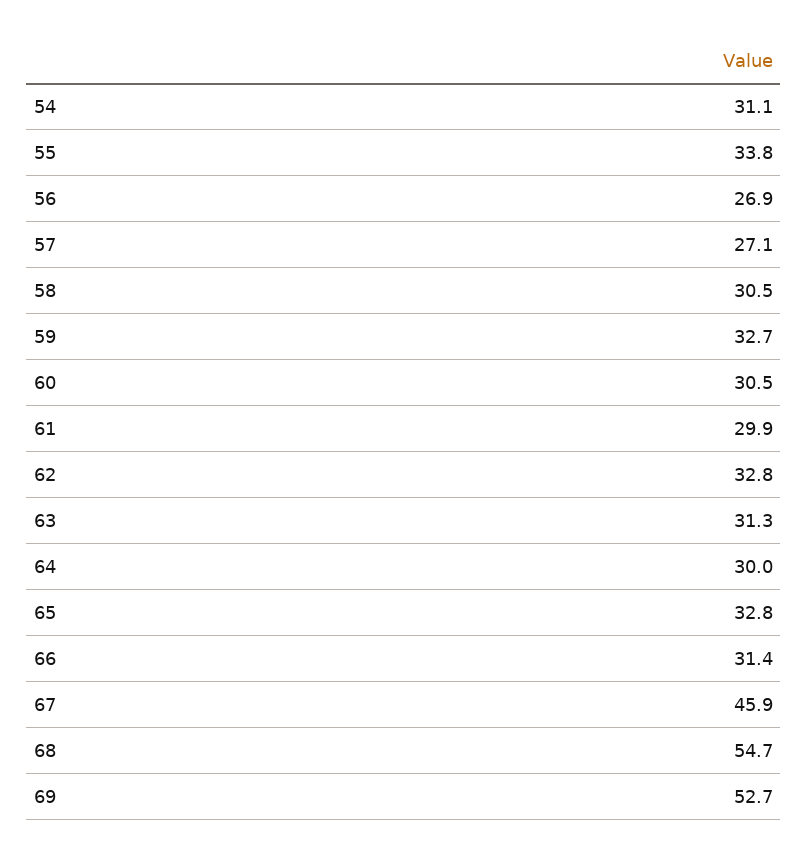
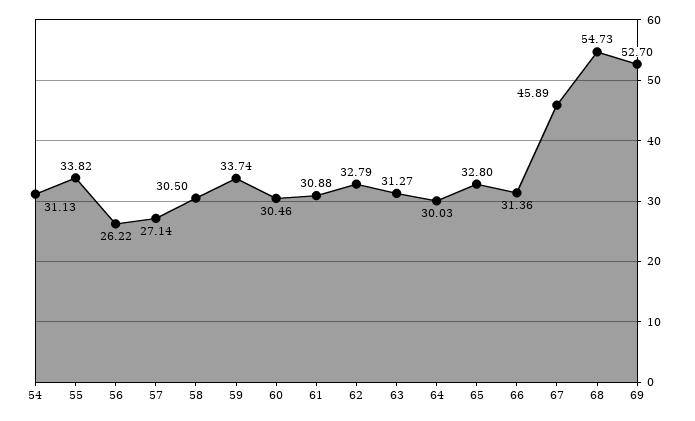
56: 26.9 -> 26.22
59: 32.7 -> 33.74
61: 29.9 -> 30.88

